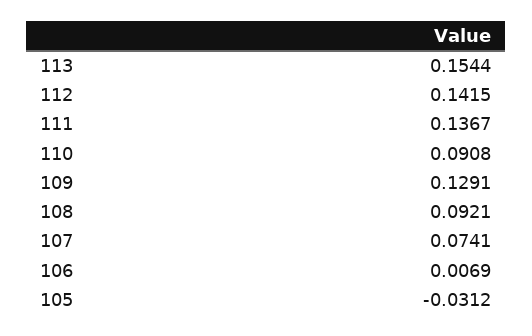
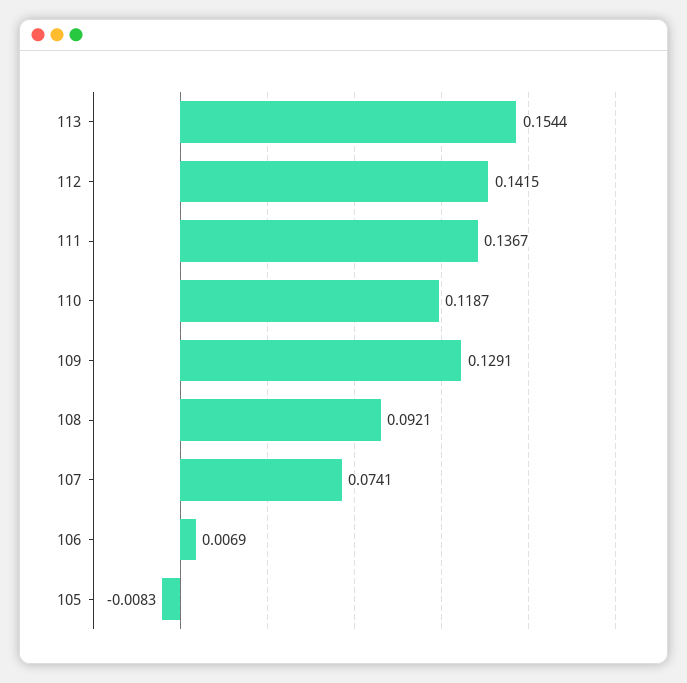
110: 0.0908 -> 0.1187
105: -0.0312 -> -0.0083

